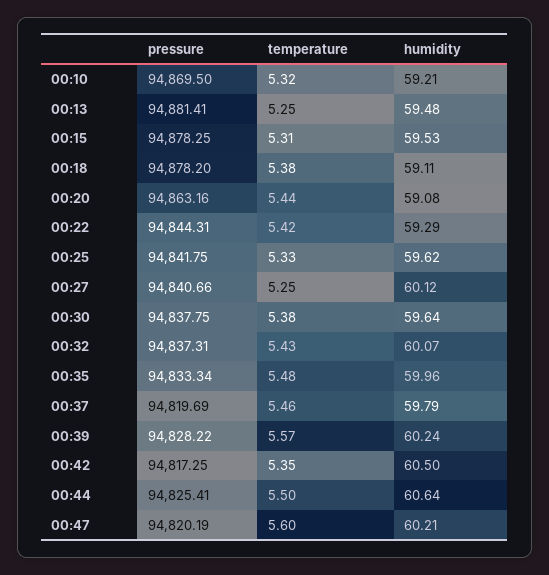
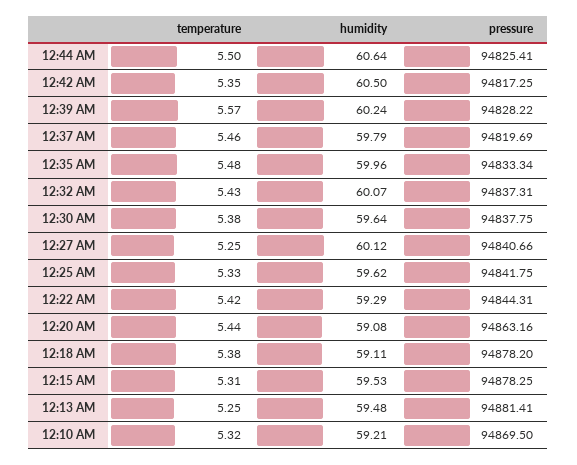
pressure, 00:47: 94820.19 -> none
temperature, 00:47: 5.6 -> none
humidity, 00:47: 60.21 -> none

